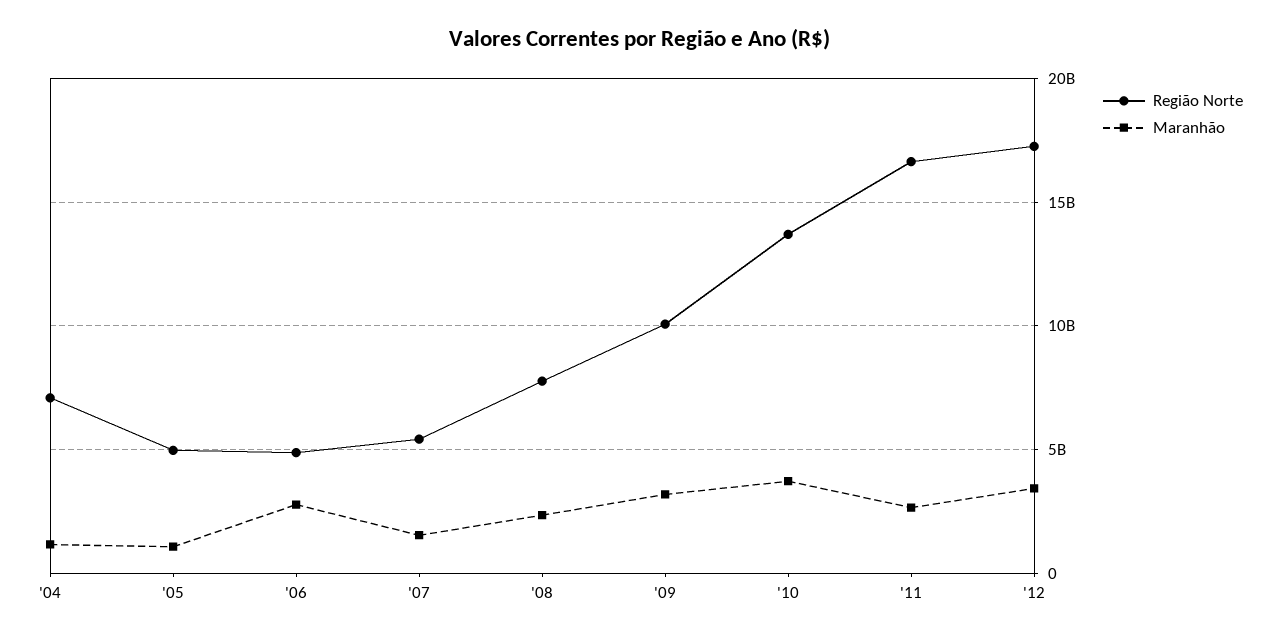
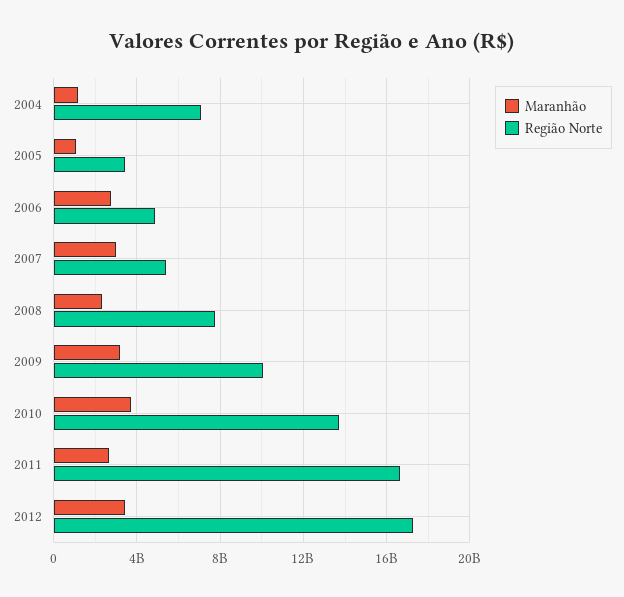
Região Norte, '05: 5000000000 -> 3500000000
Maranhão, '07: 1500000000 -> 3000000000

